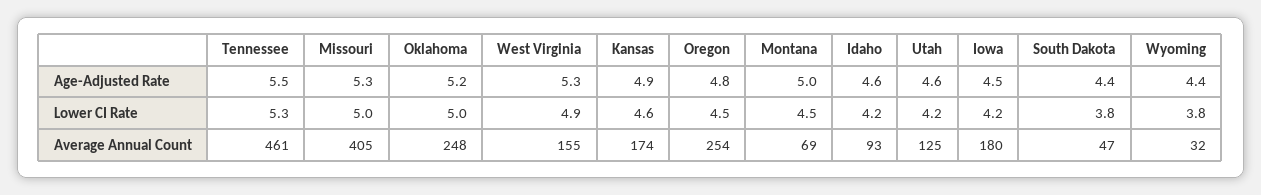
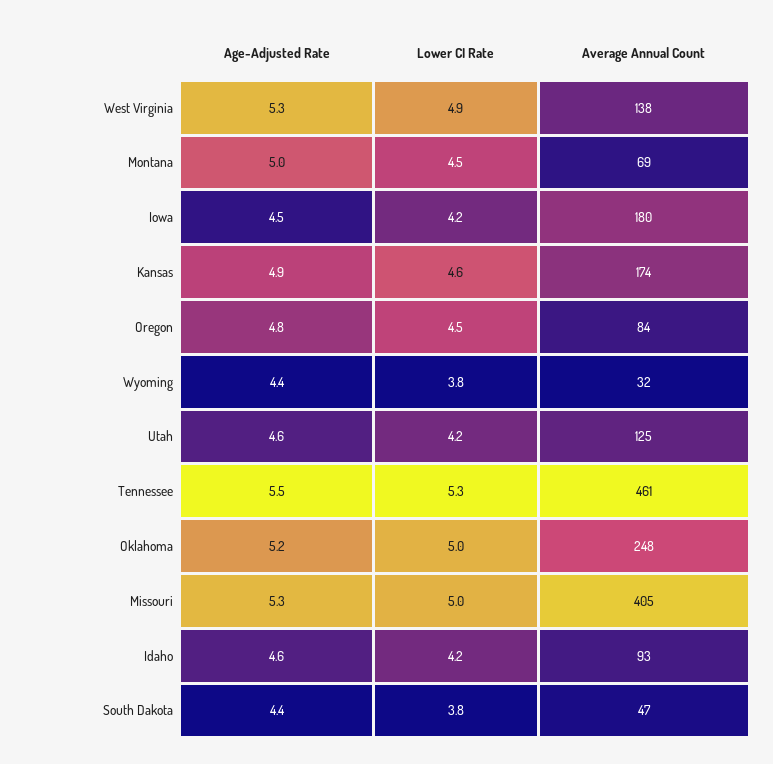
West Virginia, Average Annual Count: 155 -> 138
Oregon, Average Annual Count: 254 -> 84

